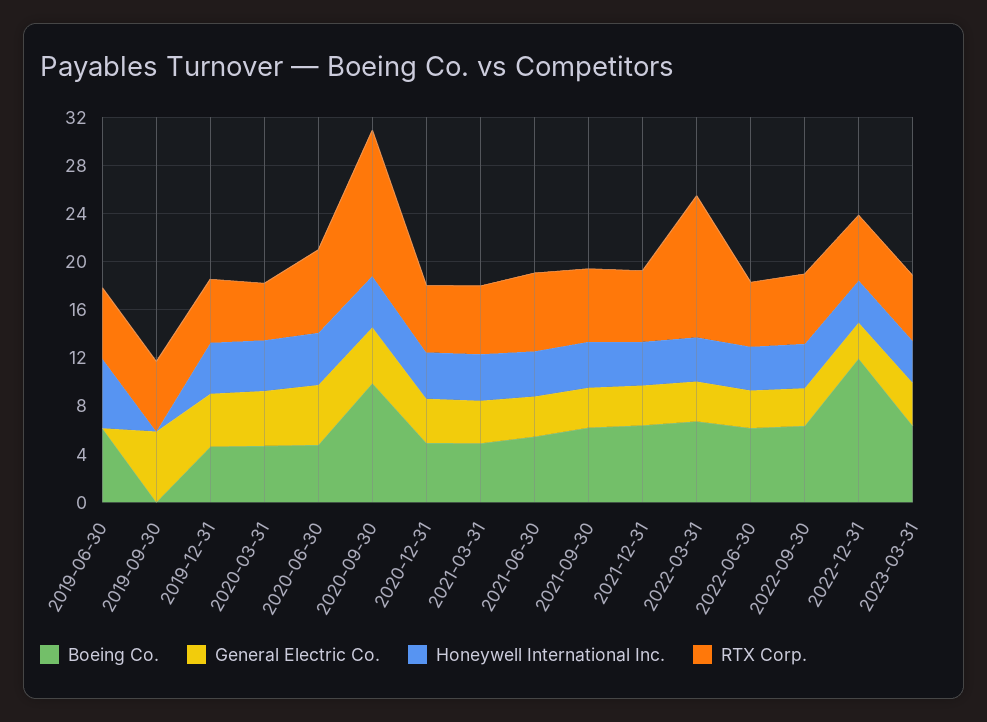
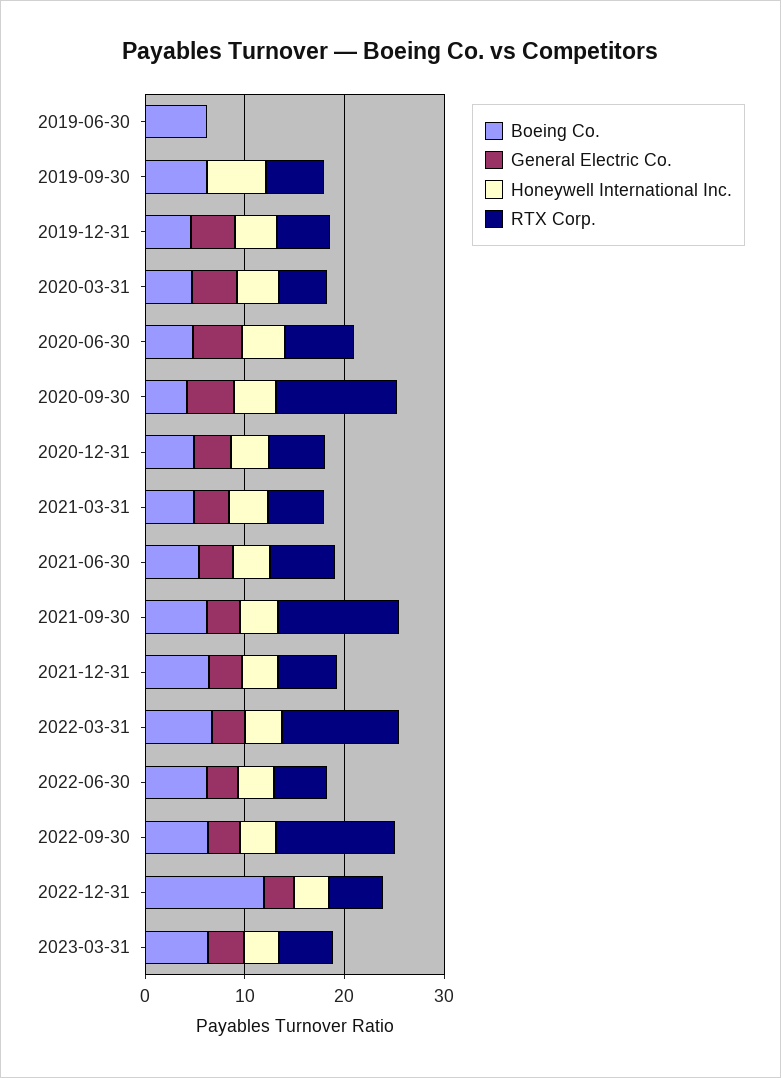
Honeywell International Inc., 2019-06-30: 6 -> 0
RTX Corp., 2019-06-30: 6 -> 0
Boeing Co., 2019-09-30: 0 -> 6
General Electric Co., 2019-09-30: 6 -> 0
Honeywell International Inc., 2019-09-30: 0 -> 6
Boeing Co., 2020-09-30: 10 -> 4
RTX Corp., 2021-09-30: 6 -> 12
RTX Corp., 2022-09-30: 6 -> 12

